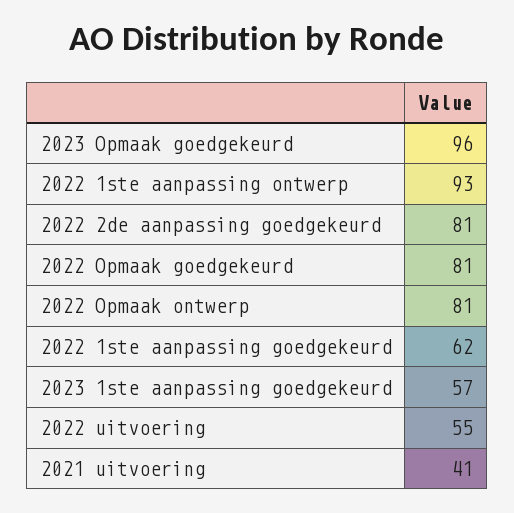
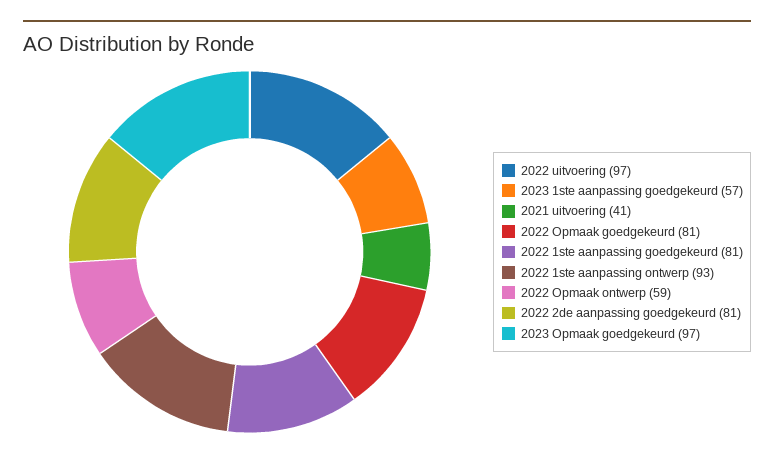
2023 Opmaak goedgekeurd: 96 -> 97
2022 Opmaak ontwerp: 81 -> 59
2022 1ste aanpassing goedgekeurd: 62 -> 81
2022 uitvoering: 55 -> 97

